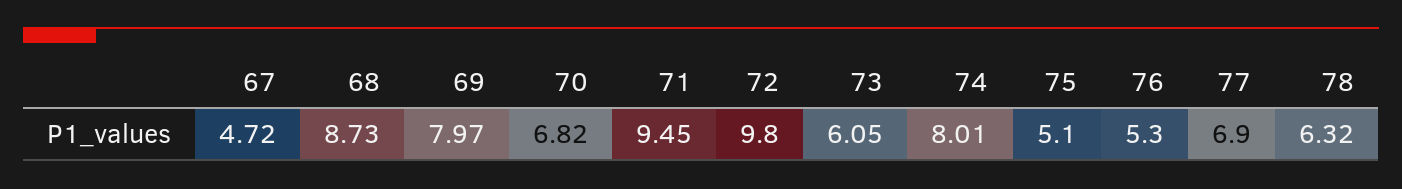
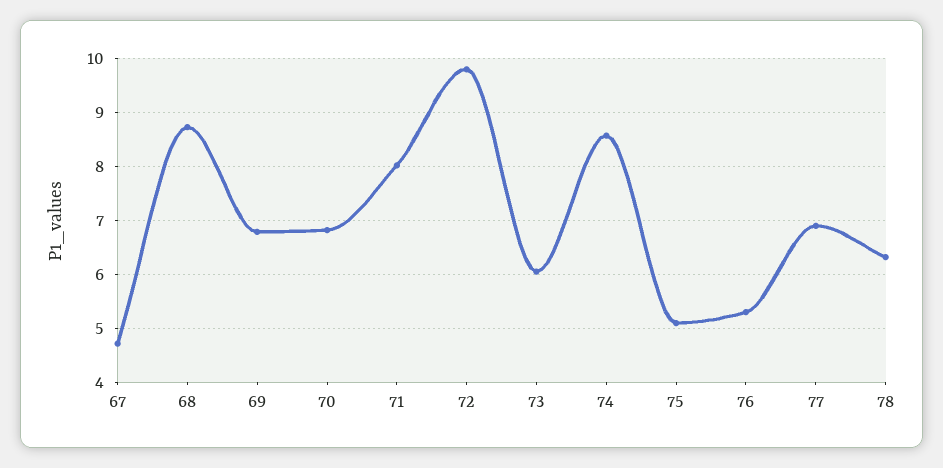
69: 7.97 -> 6.8
71: 9.45 -> 8
74: 8.01 -> 8.6

